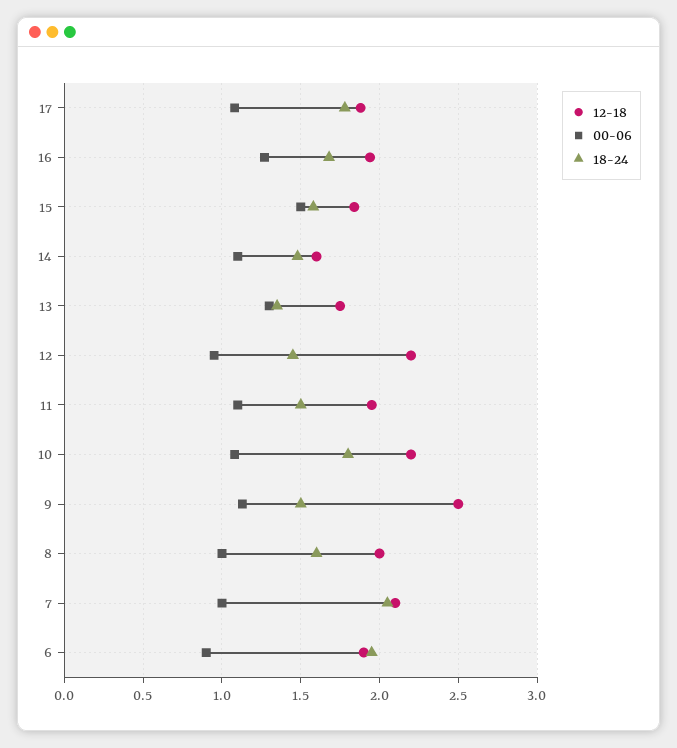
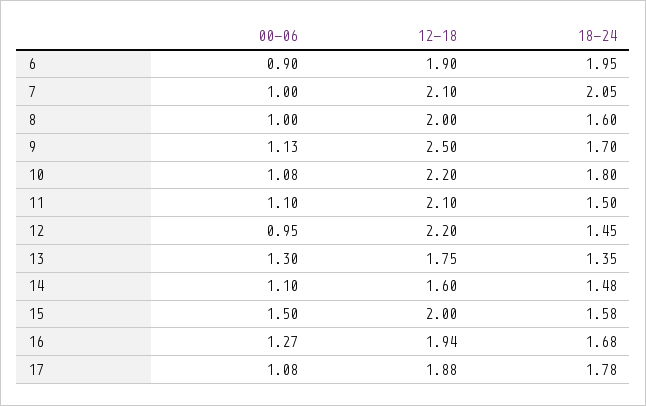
12-18, 15: 1.85 -> 2
12-18, 11: 1.95 -> 2.1
18-24, 9: 1.5 -> 1.7

